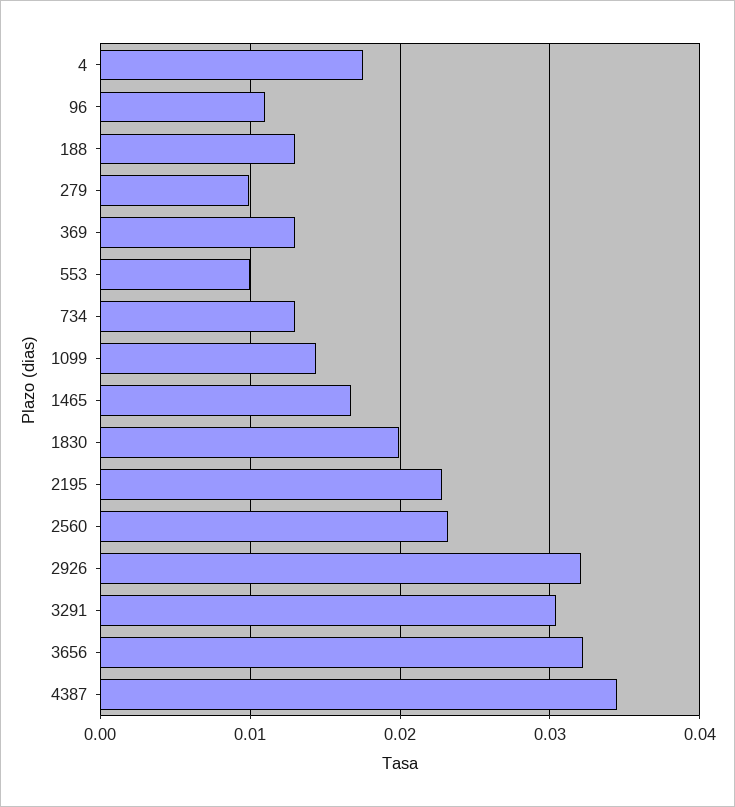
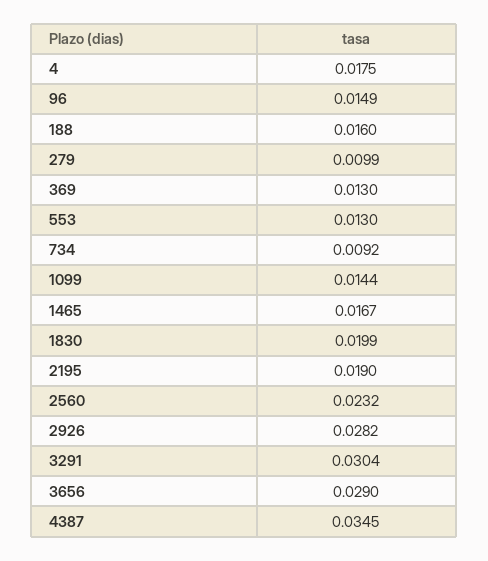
96: 0.011 -> 0.0149
188: 0.013 -> 0.016
553: 0.01 -> 0.013
734: 0.013 -> 0.0092
2195: 0.023 -> 0.019
2926: 0.032 -> 0.0282
3656: 0.032 -> 0.029

